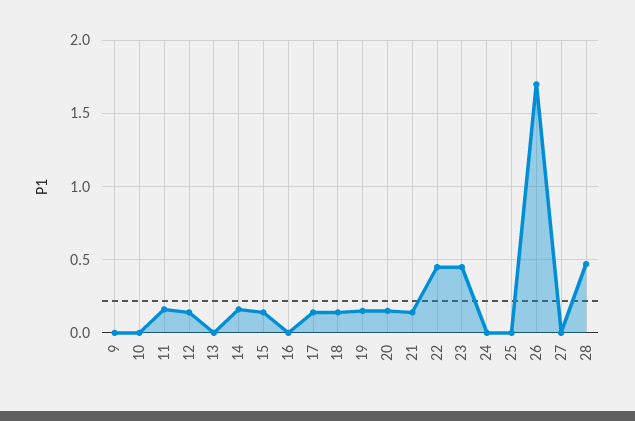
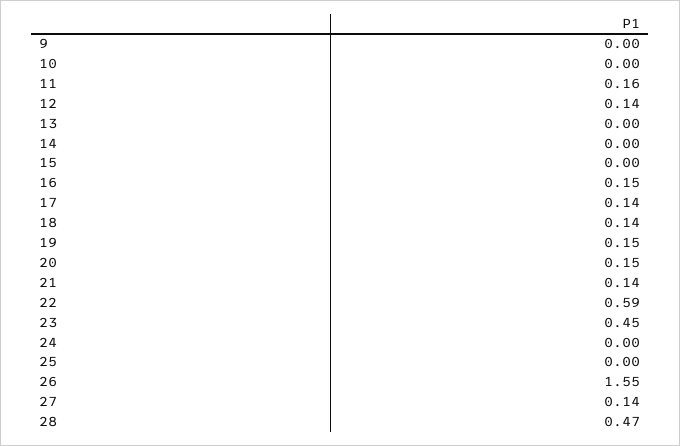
14: 0.15 -> 0
15: 0.15 -> 0
16: 0 -> 0.15
22: 0.45 -> 0.59
26: 1.7 -> 1.55
27: 0 -> 0.14

